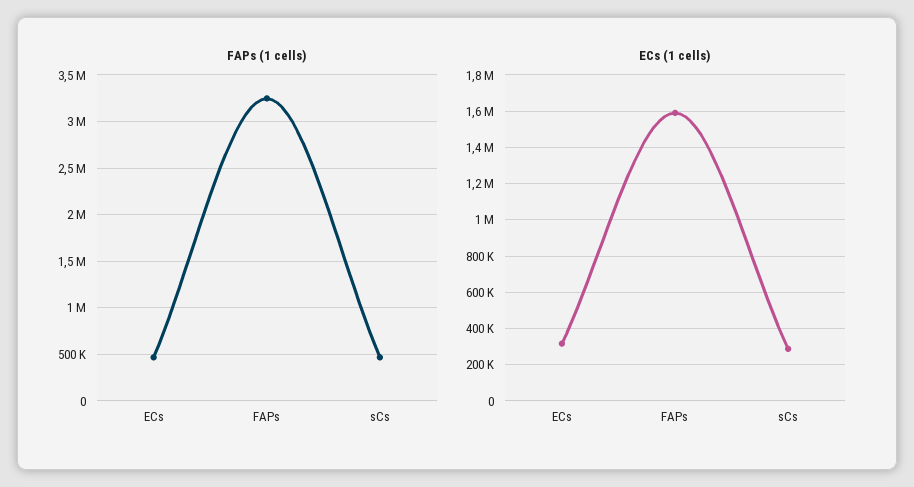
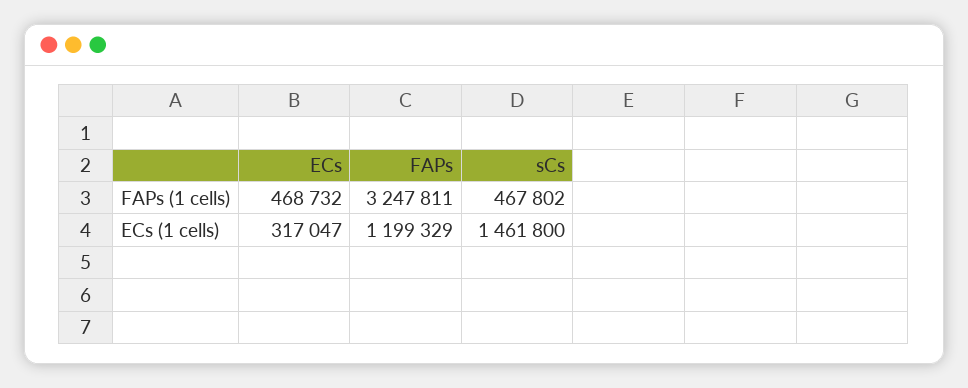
ECs (1 cells), FAPs: 1600000 -> 1199329
ECs (1 cells), sCs: 300000 -> 1461800

